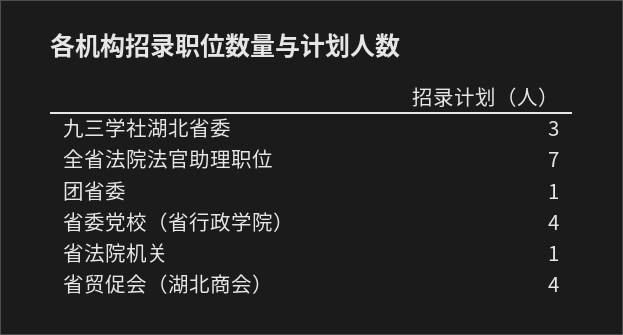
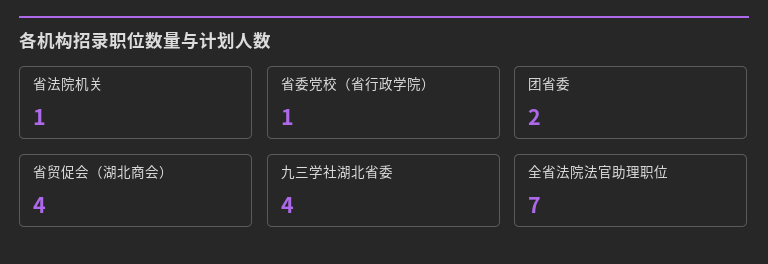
九三学社湖北省委: 3 -> 4
团省委: 1 -> 2
省委党校（省行政学院）: 4 -> 1

